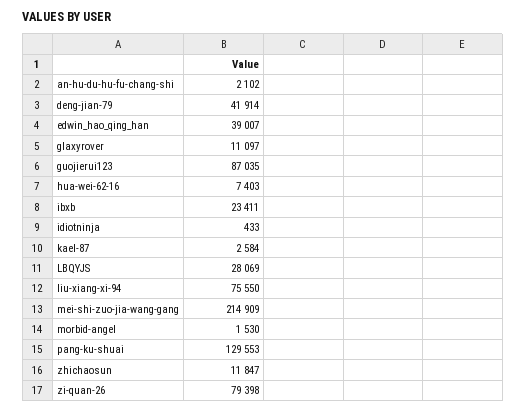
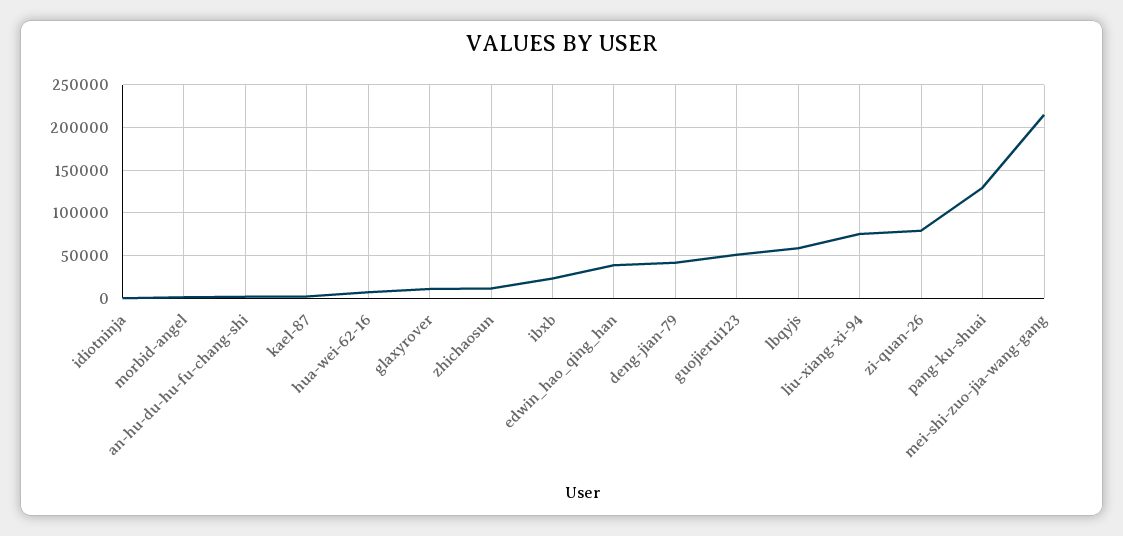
guojierui123: 87035 -> 50000
LBQYJS: 28069 -> 60000

